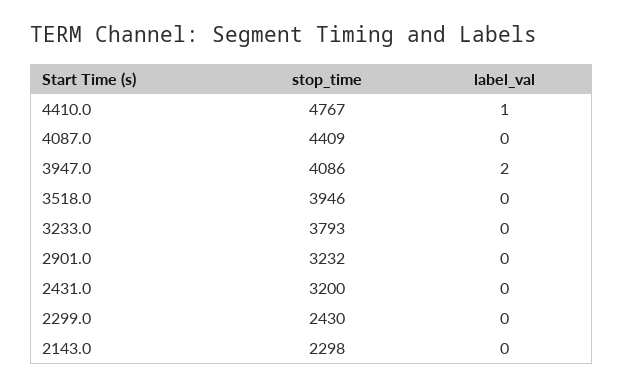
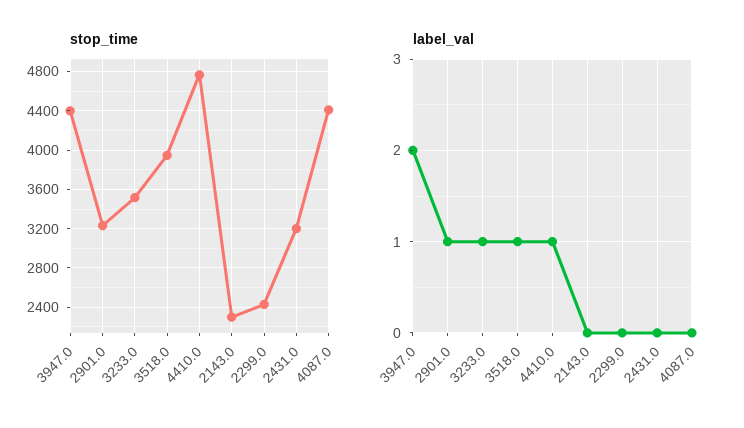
stop_time, 3947.0: 4086 -> 4400
label_val, 3518.0: 0 -> 1
stop_time, 3233.0: 3793 -> 3500
label_val, 3233.0: 0 -> 1
label_val, 2901.0: 0 -> 1

